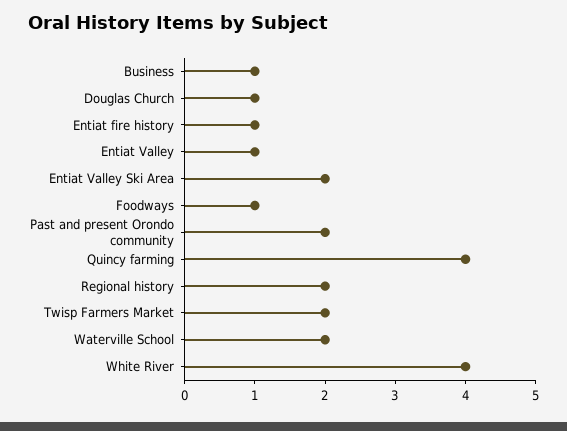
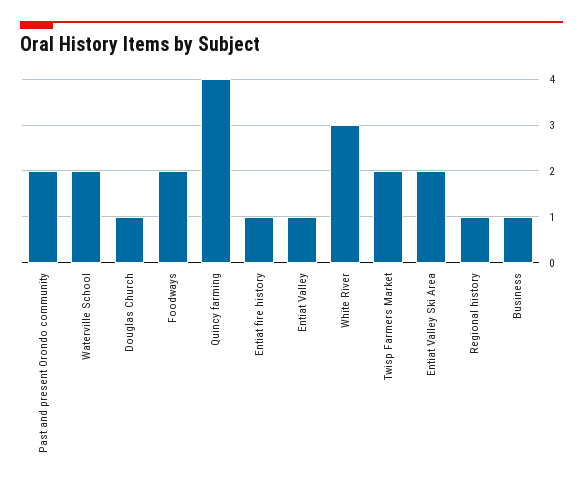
Foodways: 1 -> 2
Regional history: 2 -> 1
White River: 4 -> 3

